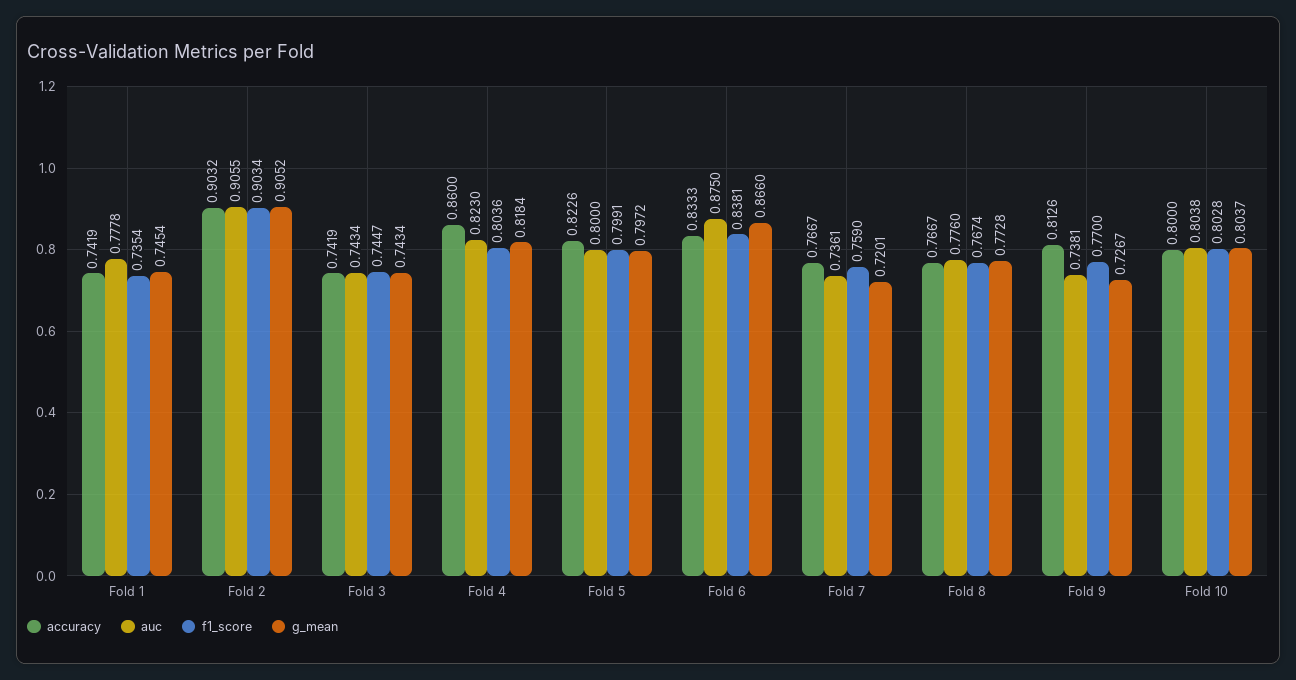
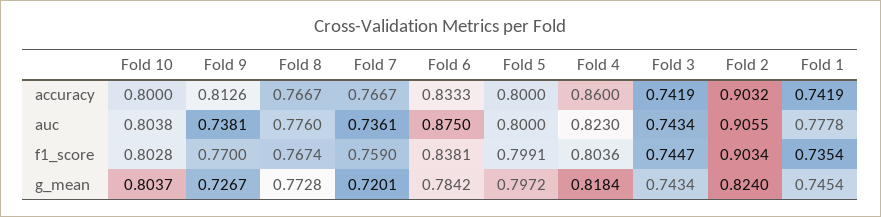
g_mean, Fold 2: 0.9052 -> 0.824
accuracy, Fold 5: 0.8226 -> 0.8
g_mean, Fold 6: 0.866 -> 0.7842

